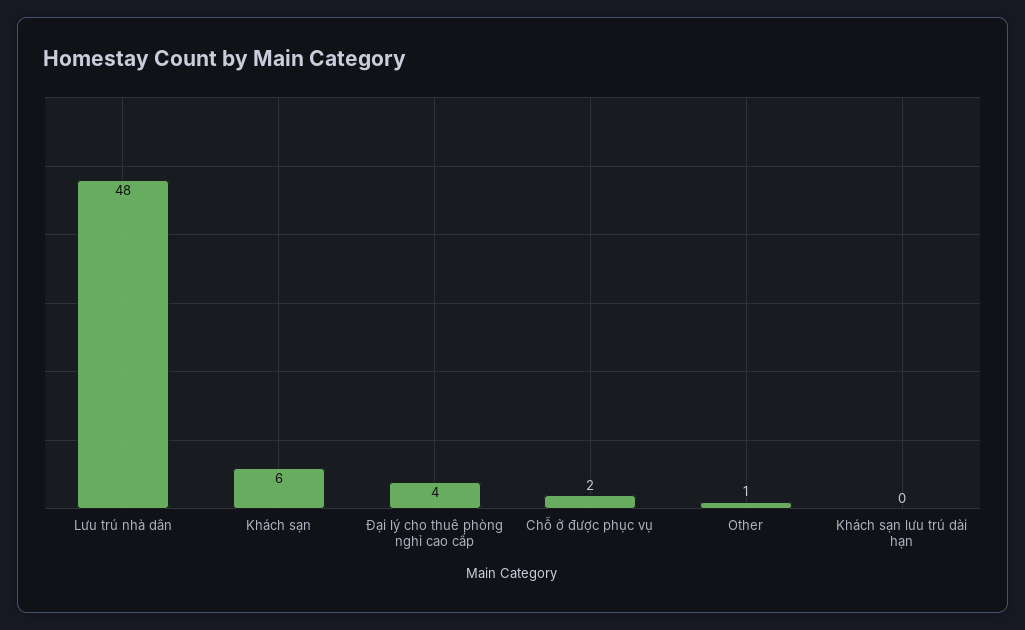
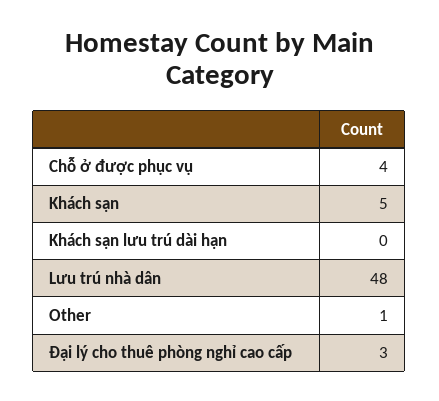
Khách sạn: 6 -> 5
Đại lý cho thuê phòng nghỉ cao cấp: 4 -> 3
Chỗ ở được phục vụ: 2 -> 4

